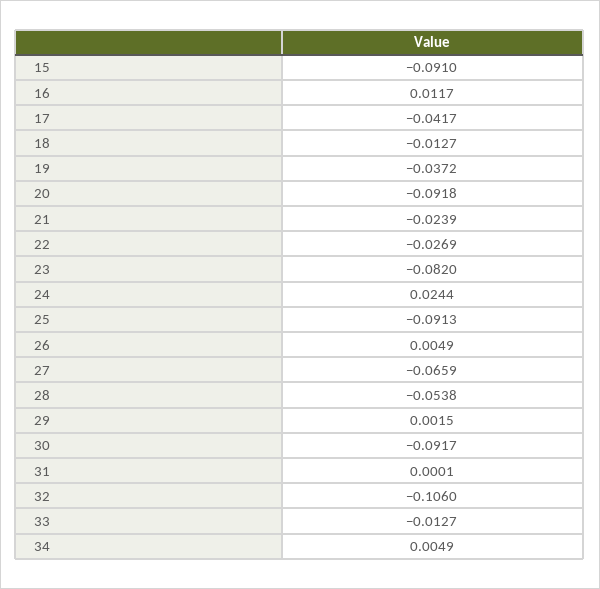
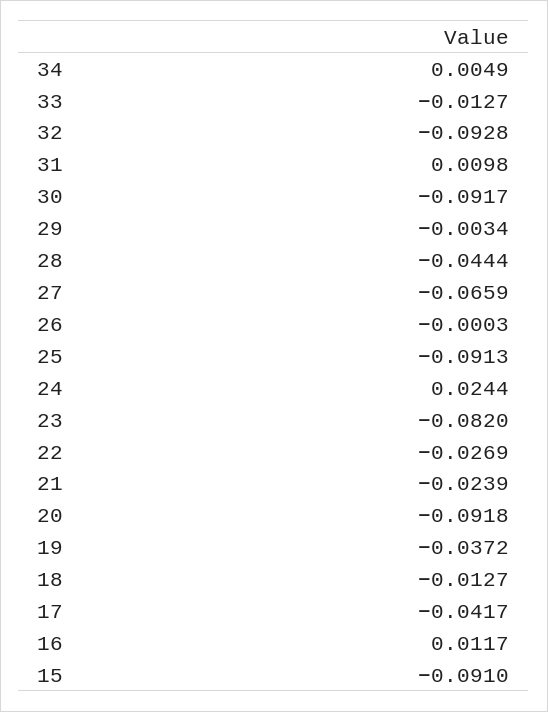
26: 0.0049 -> -0.0003
28: -0.0538 -> -0.0444
29: 0.0015 -> -0.0034
31: 0.0001 -> 0.0098
32: -0.106 -> -0.0928

